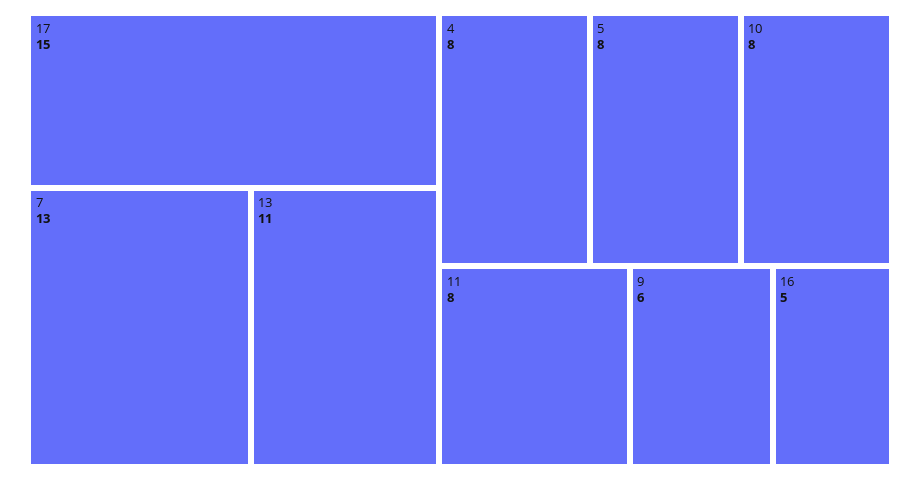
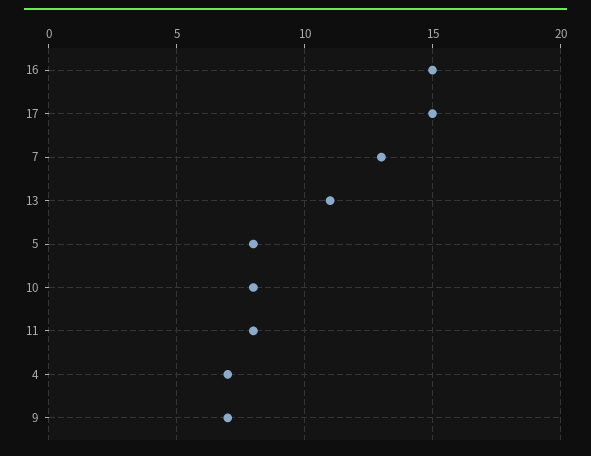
4: 8 -> 7
9: 6 -> 7
16: 5 -> 15

